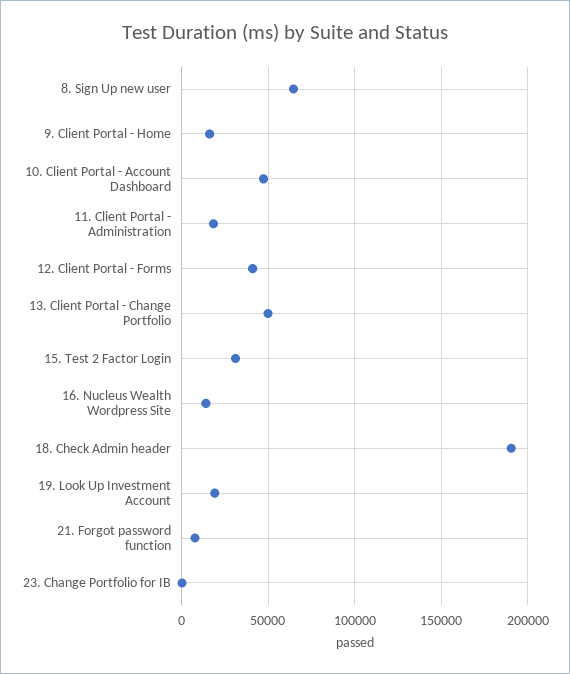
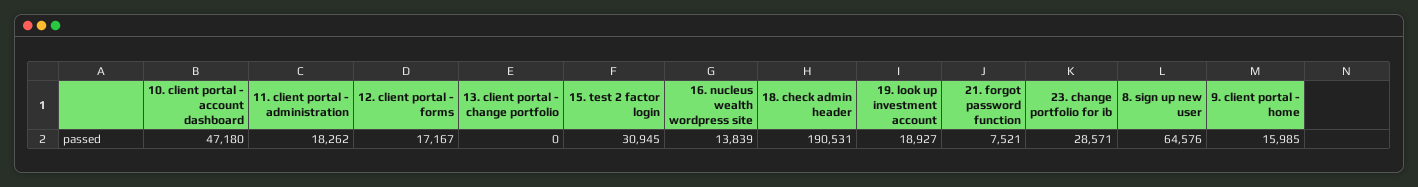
12. Client Portal - Forms: 40000 -> 17167
13. Client Portal - Change Portfolio: 50000 -> 0
23. Change Portfolio for IB: 0 -> 28571

